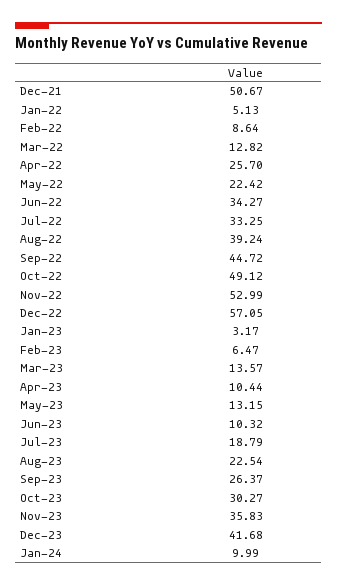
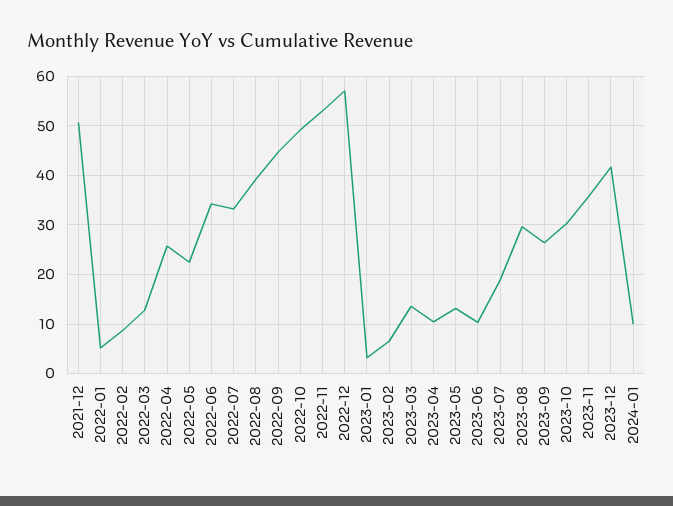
Aug-23: 22.54 -> 30

